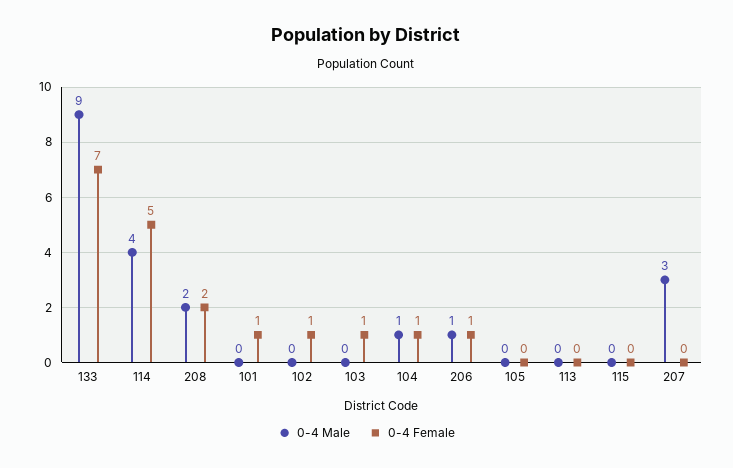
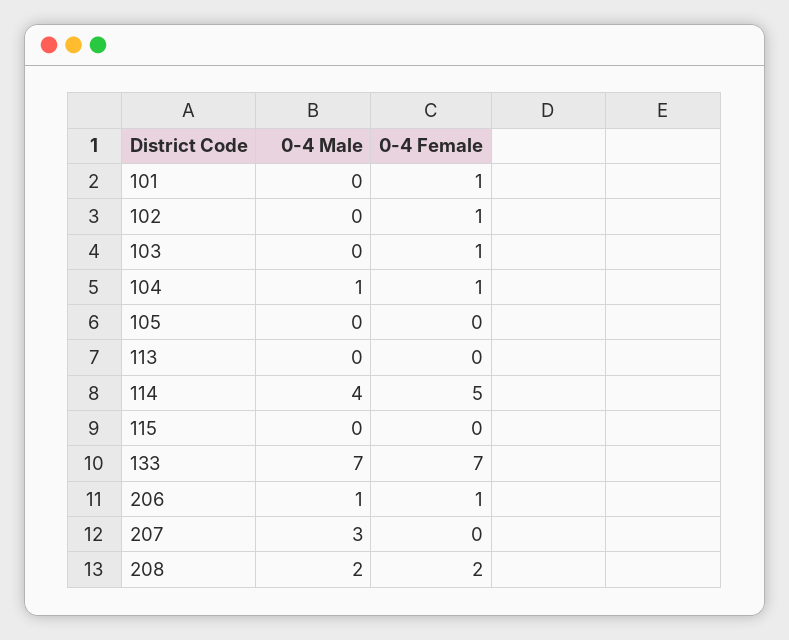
0-4 Male, 133: 9 -> 7

